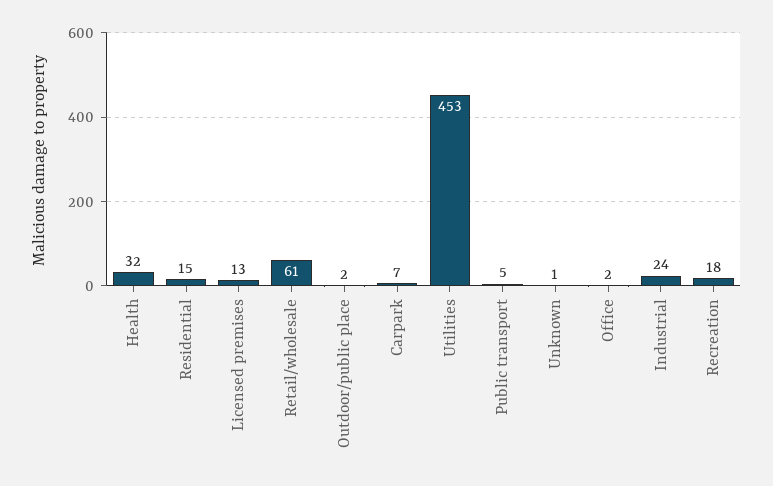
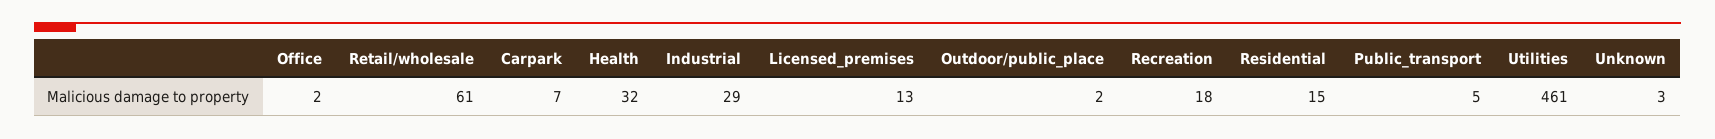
Utilities: 453 -> 461
Unknown: 1 -> 3
Industrial: 24 -> 29

